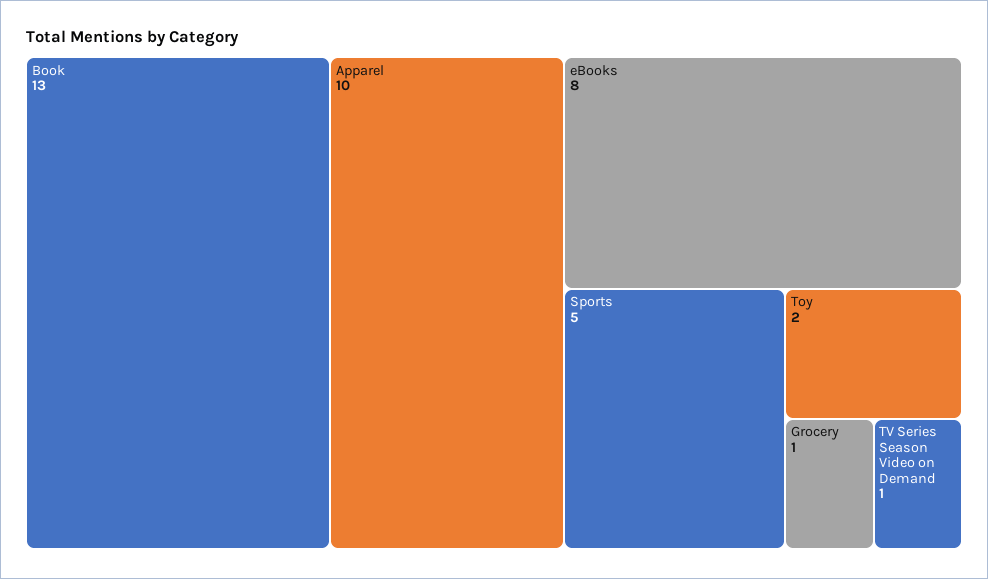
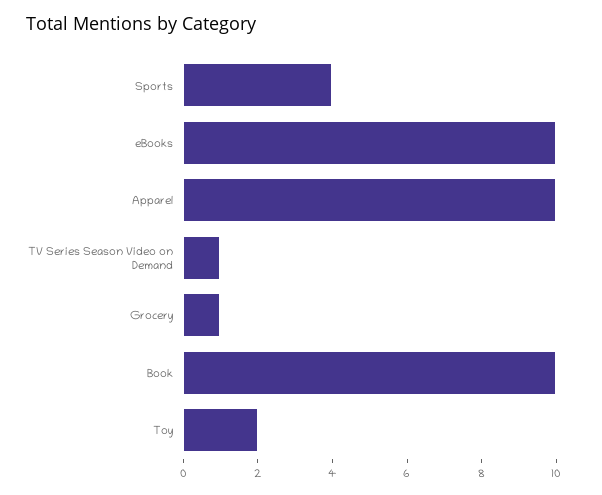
Book: 13 -> 10
eBooks: 8 -> 10
Sports: 5 -> 4

